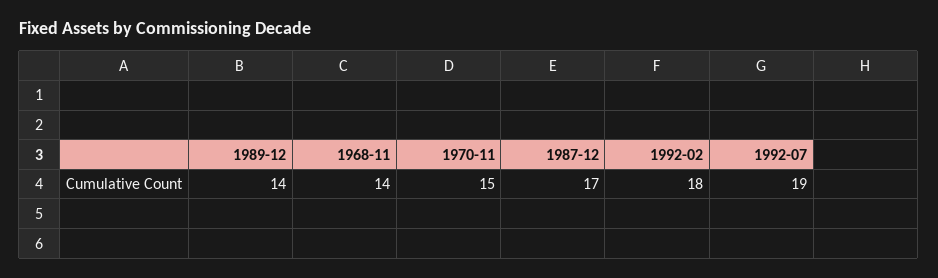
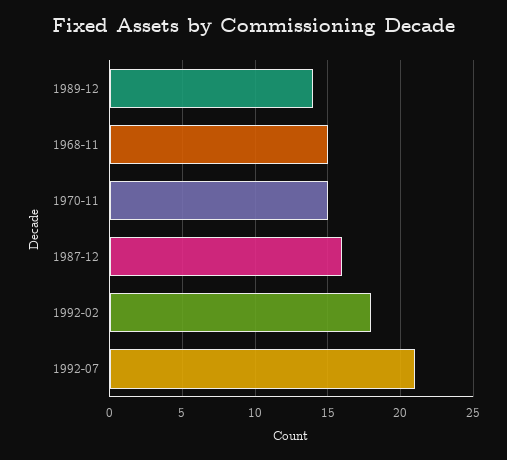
1968-11: 14 -> 15
1987-12: 17 -> 16
1992-07: 19 -> 21

